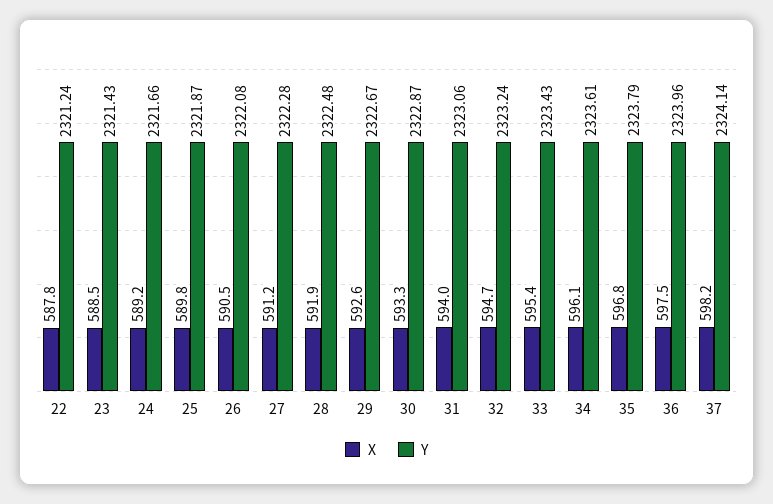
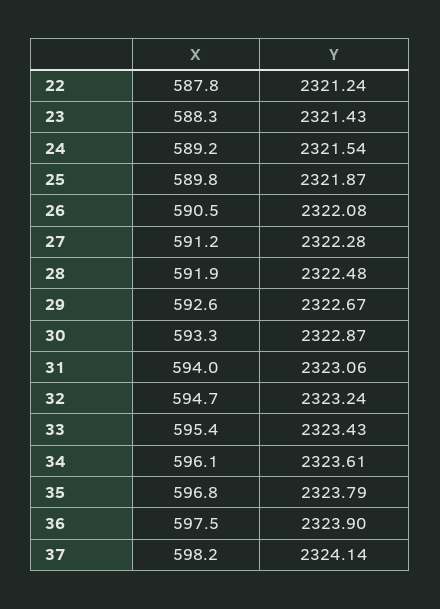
X, 23: 588.5 -> 588.3
Y, 24: 2321.66 -> 2321.54
Y, 36: 2323.96 -> 2323.9

